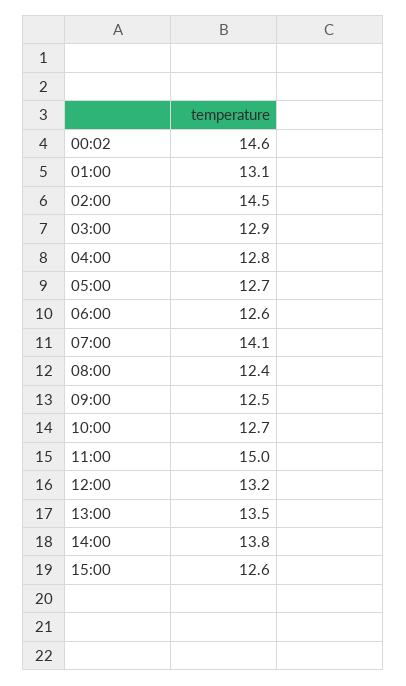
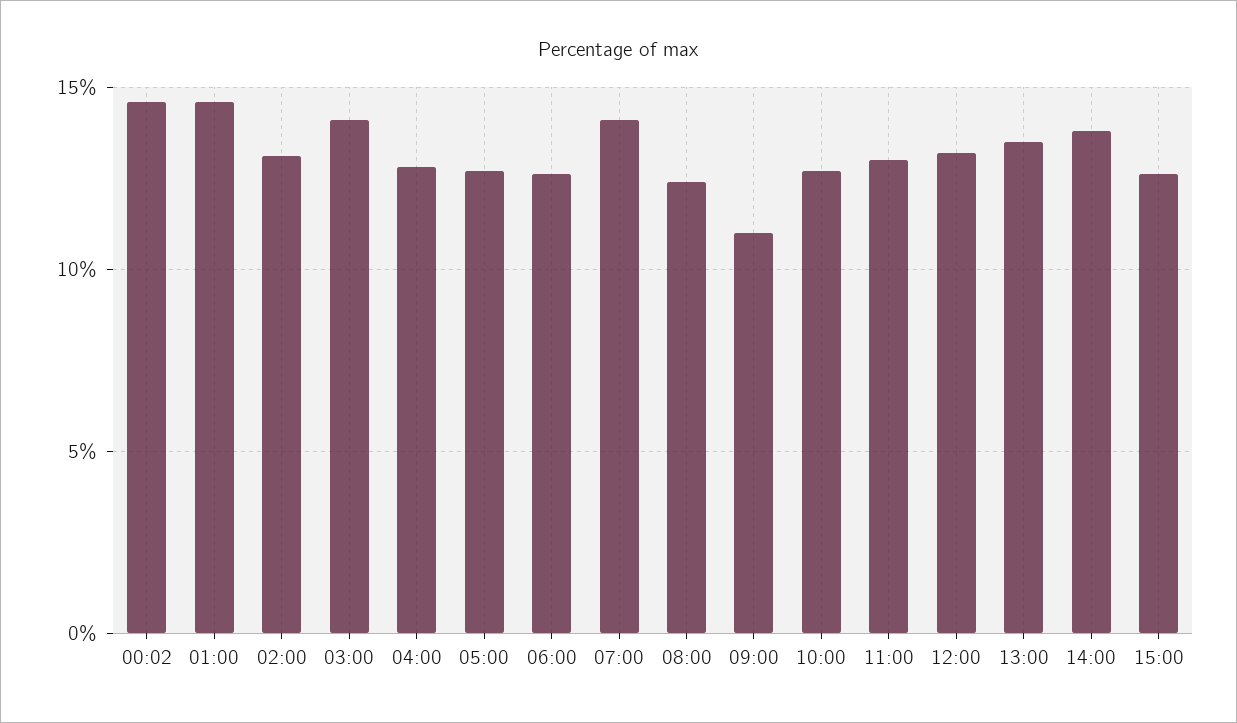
01:00: 13.1 -> 14.5
02:00: 14.5 -> 13
03:00: 12.9 -> 14
09:00: 12.5 -> 11
11:00: 15 -> 13

